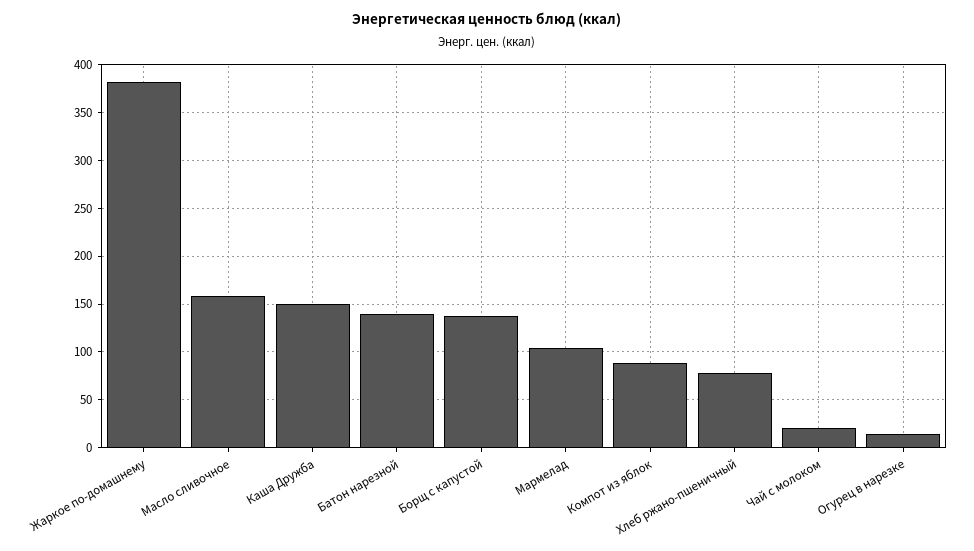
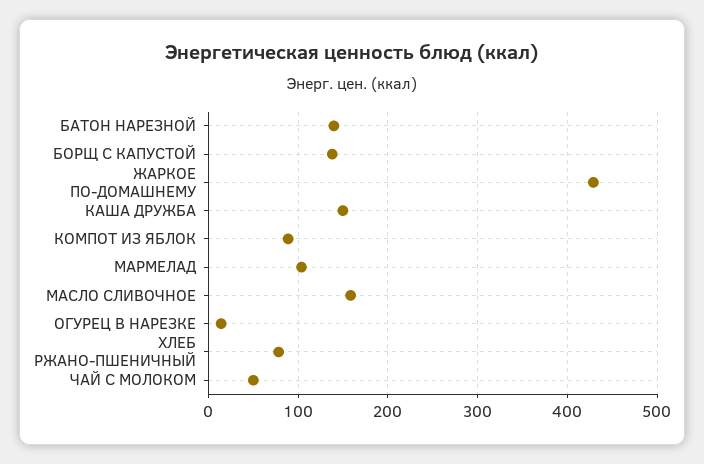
Жаркое по-домашнему: 380 -> 430
Чай с молоком: 20 -> 50

